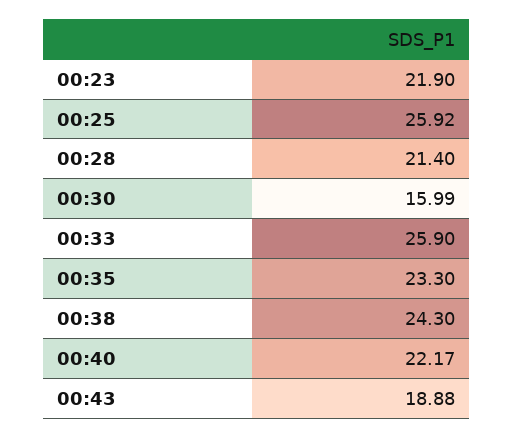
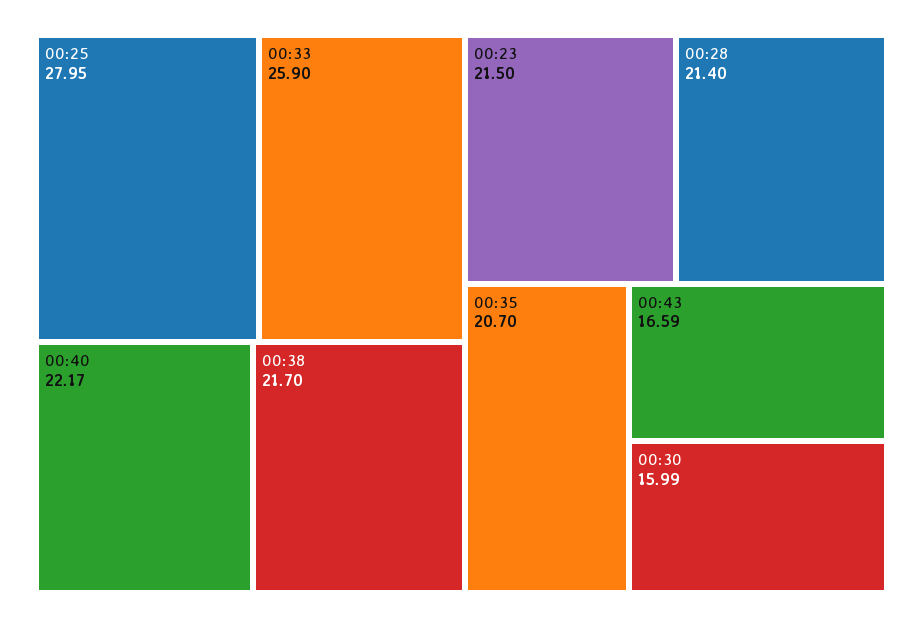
00:23: 21.9 -> 21.5
00:25: 25.92 -> 27.95
00:35: 23.3 -> 20.7
00:38: 24.3 -> 21.7
00:43: 18.88 -> 16.59

